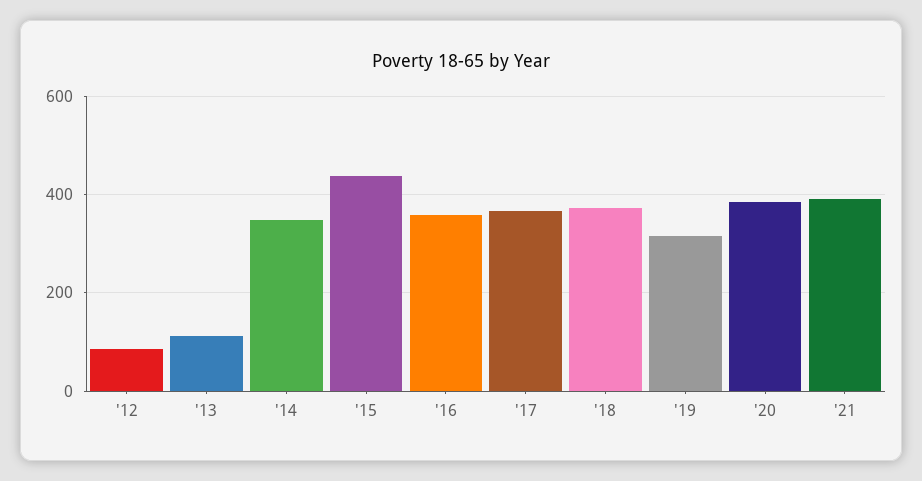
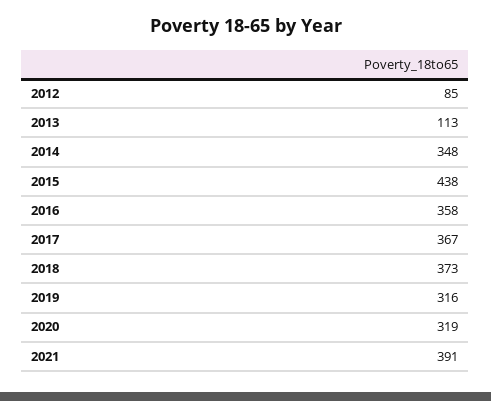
'20: 380 -> 319

